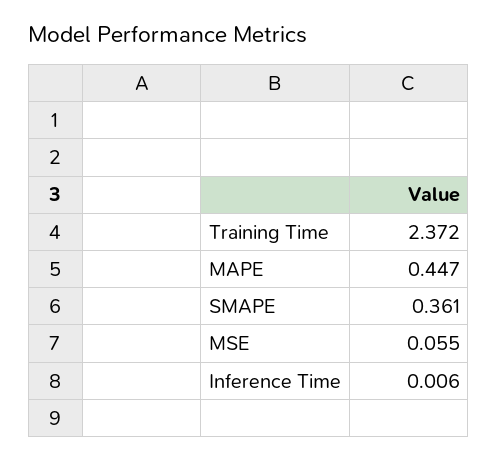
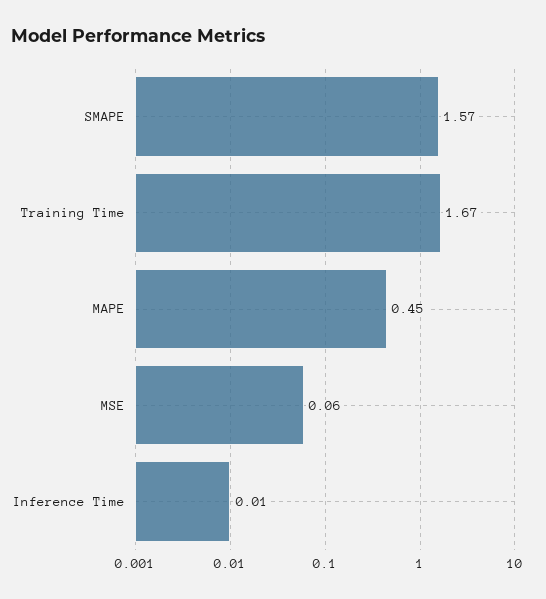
Training Time: 2.372 -> 1.67
SMAPE: 0.361 -> 1.57

